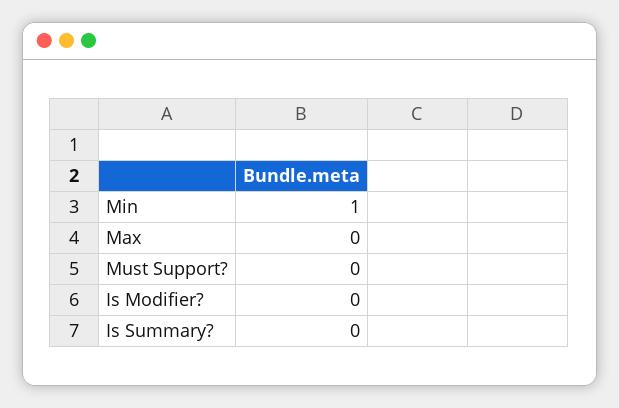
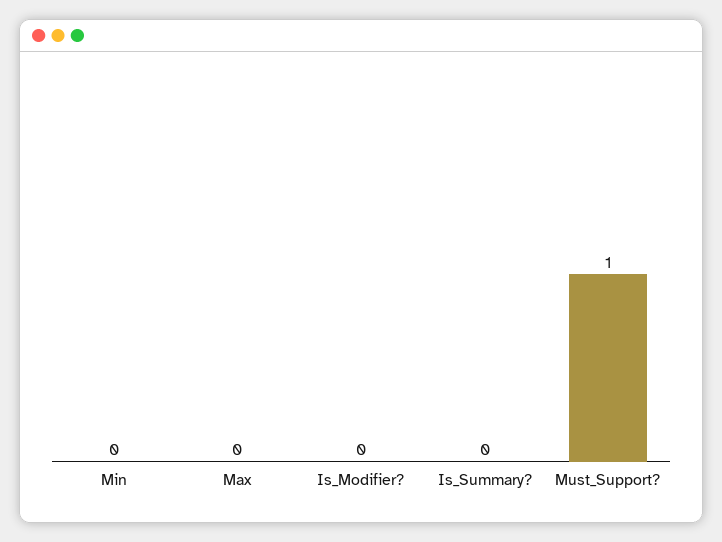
Min: 1 -> 0
Must Support?: 0 -> 1

